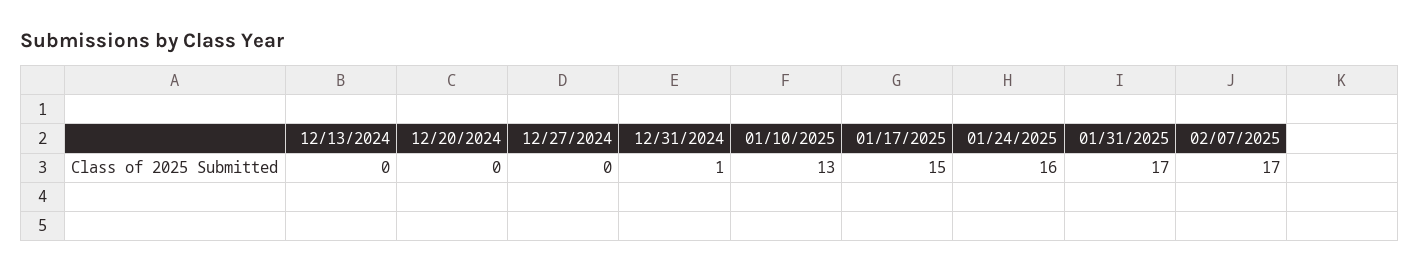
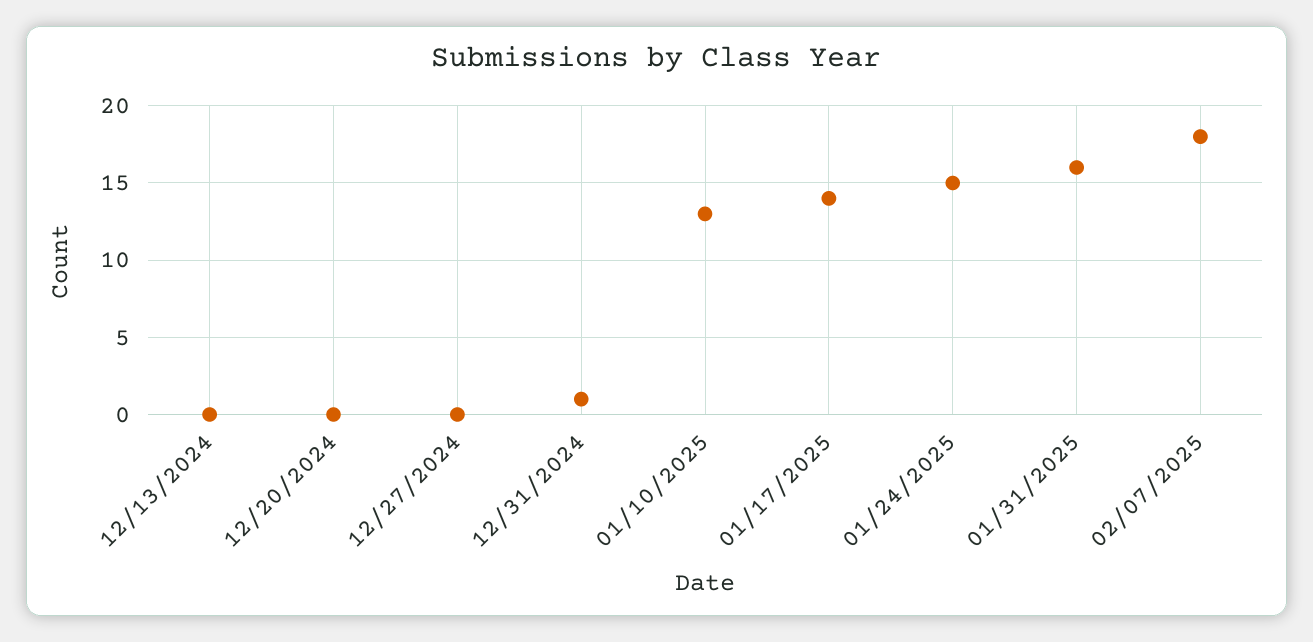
01/17/2025: 15 -> 14
01/24/2025: 16 -> 15
01/31/2025: 17 -> 16
02/07/2025: 17 -> 18

